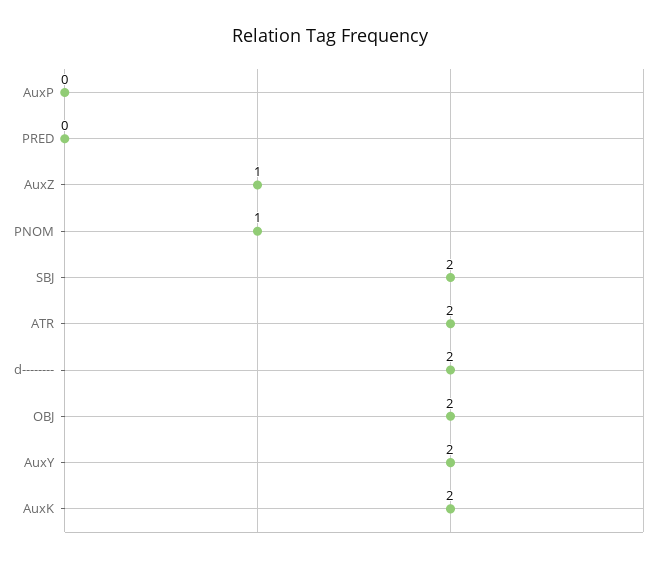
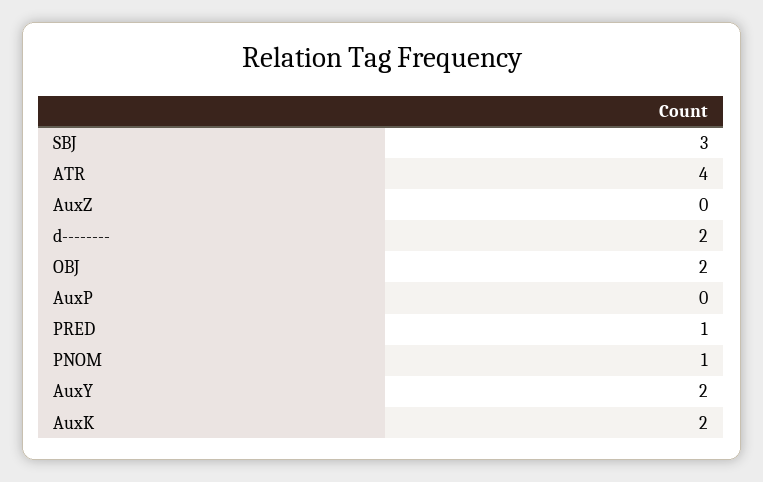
PRED: 0 -> 1
AuxZ: 1 -> 0
SBJ: 2 -> 3
ATR: 2 -> 4

